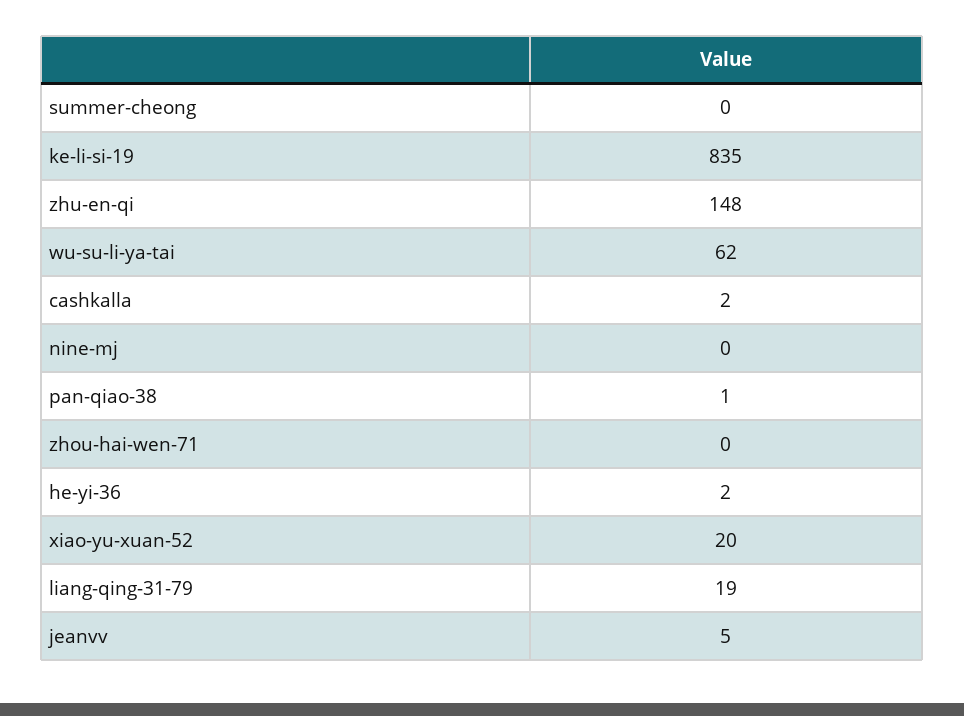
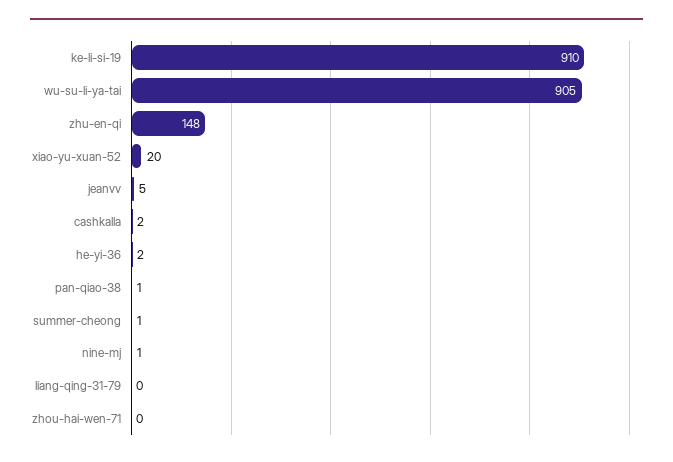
summer-cheong: 0 -> 1
ke-li-si-19: 835 -> 910
wu-su-li-ya-tai: 62 -> 905
nine-mj: 0 -> 1
liang-qing-31-79: 19 -> 0

